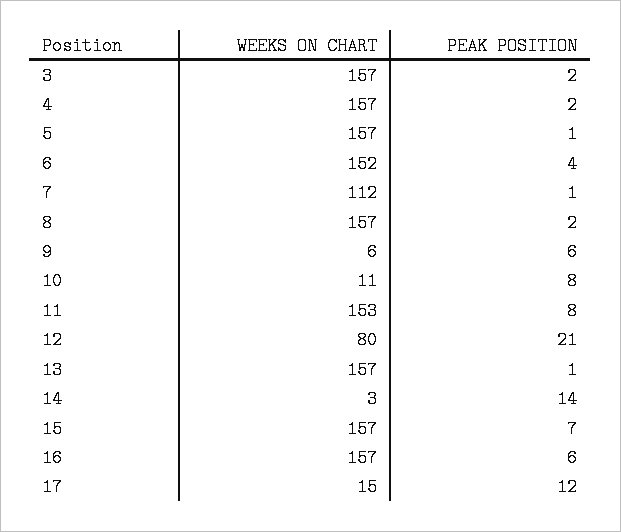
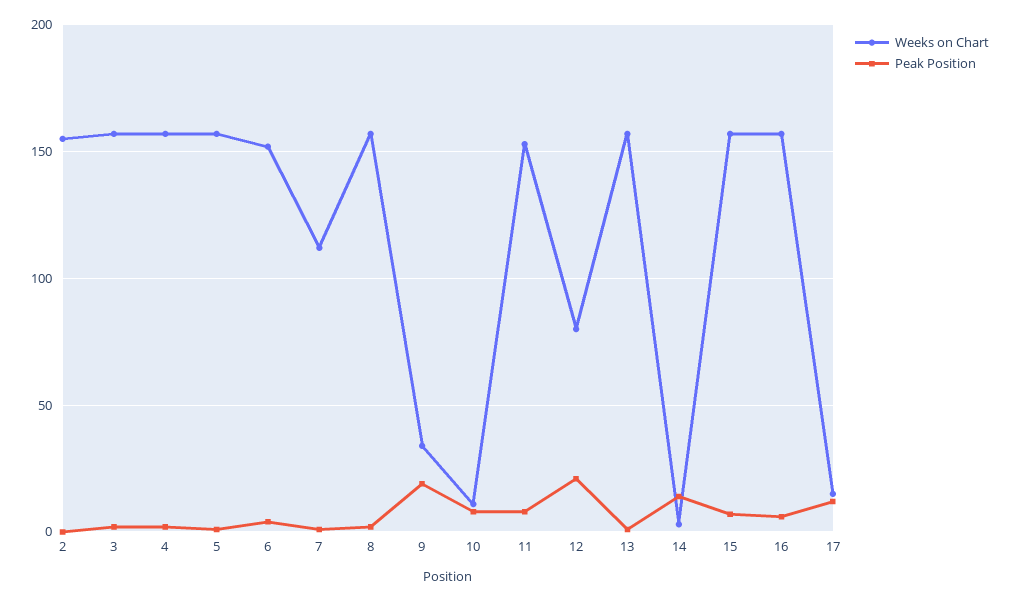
WEEKS ON CHART, 9: 6 -> 35
PEAK POSITION, 9: 6 -> 20
WEEKS ON CHART, 2: none -> 155
PEAK POSITION, 2: none -> 0

